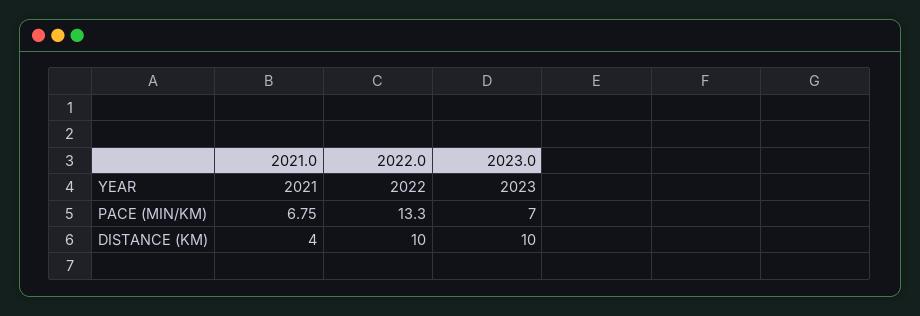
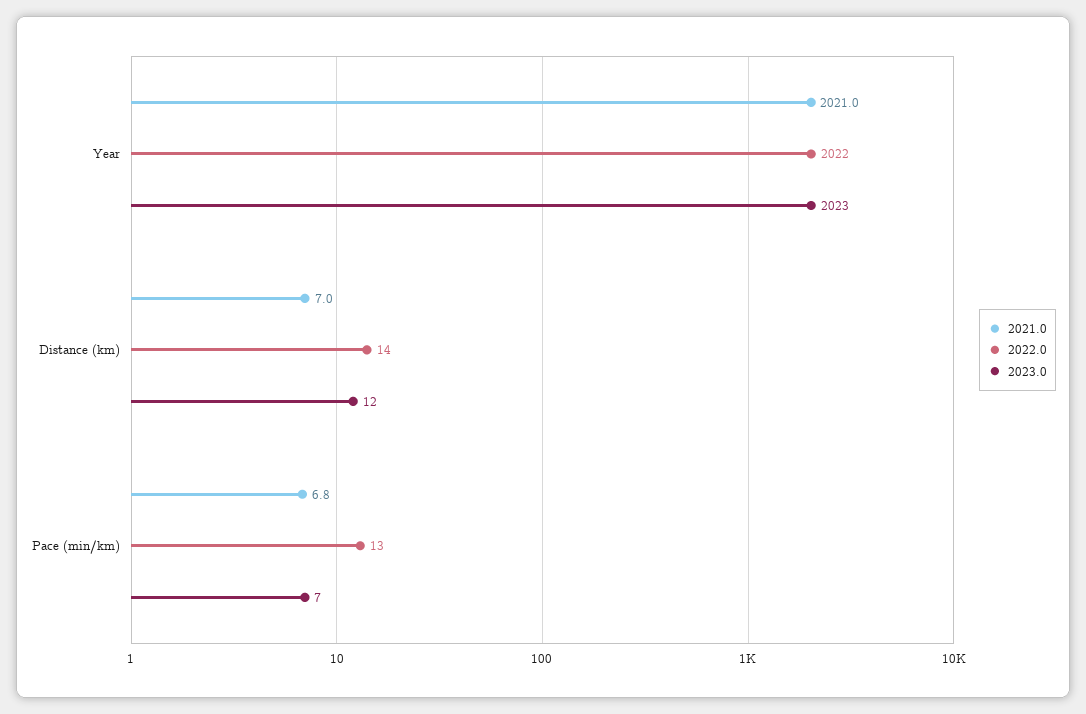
2021.0, DISTANCE (KM): 4 -> 7
2022.0, DISTANCE (KM): 10 -> 14
2023.0, DISTANCE (KM): 10 -> 12

